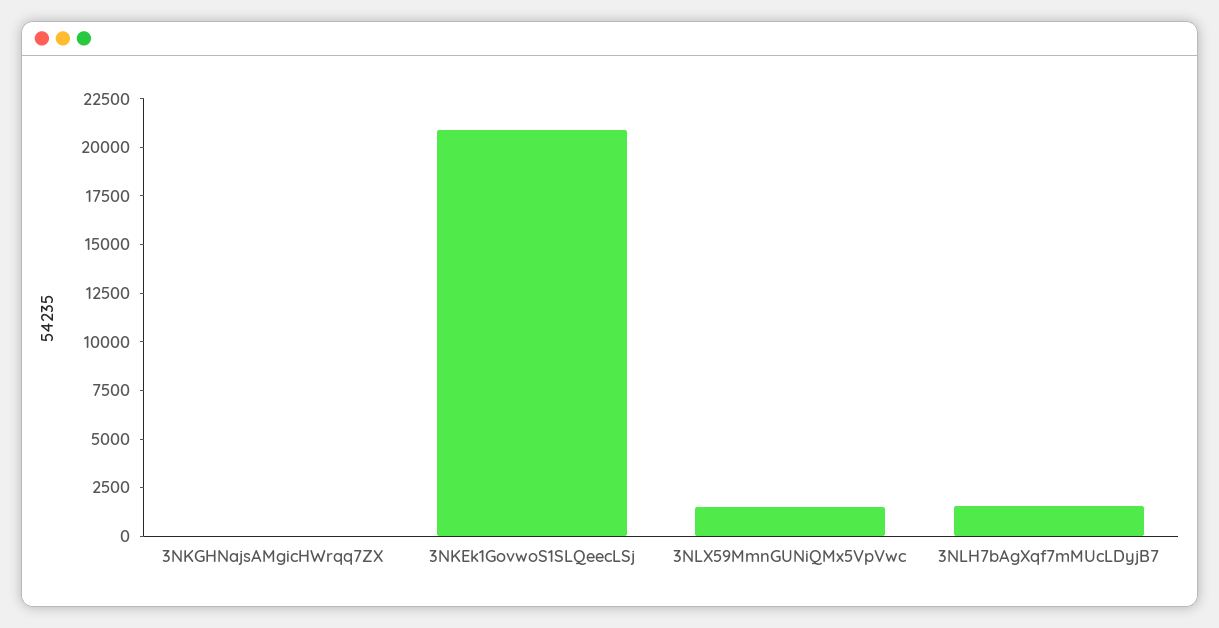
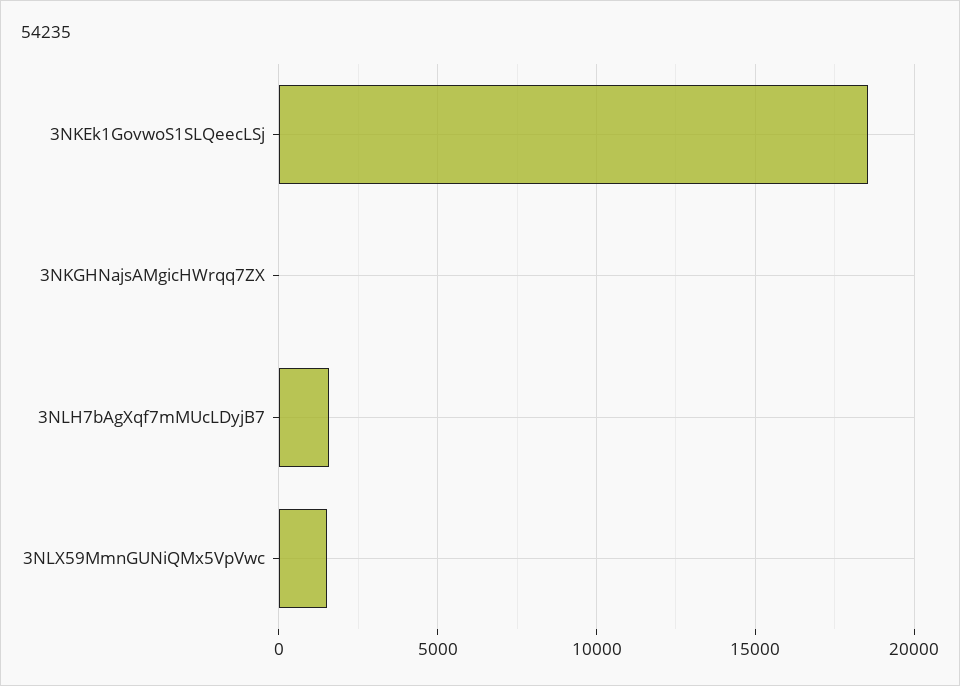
3NKEk1GovwoS1SLQeecLSj: 21000 -> 18500

